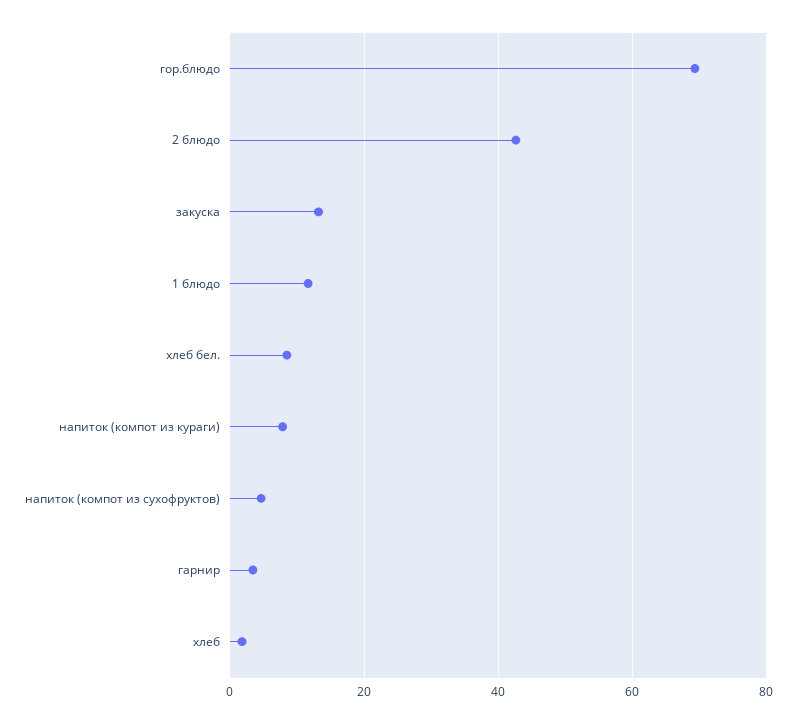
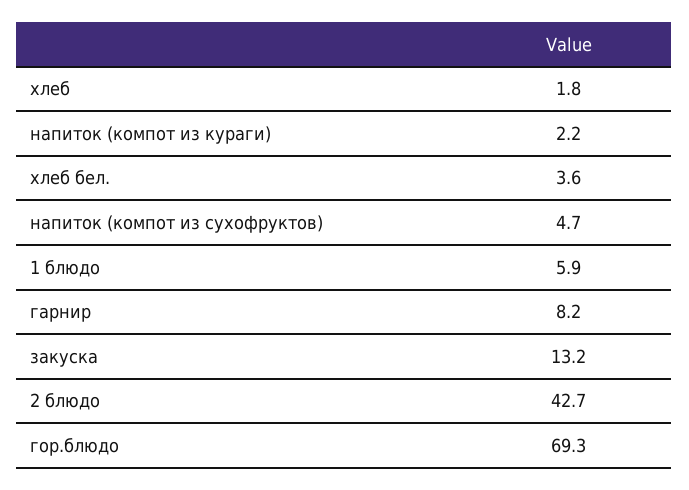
1 блюдо: 12 -> 5.9
хлеб бел.: 8 -> 3.6
напиток (компот из кураги): 8 -> 2.2
гарнир: 4 -> 8.2

